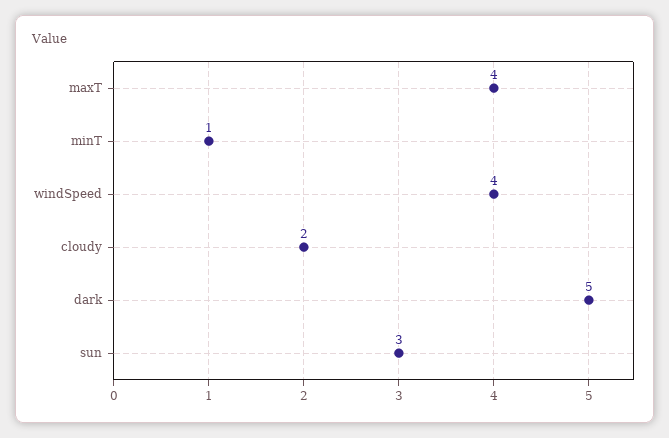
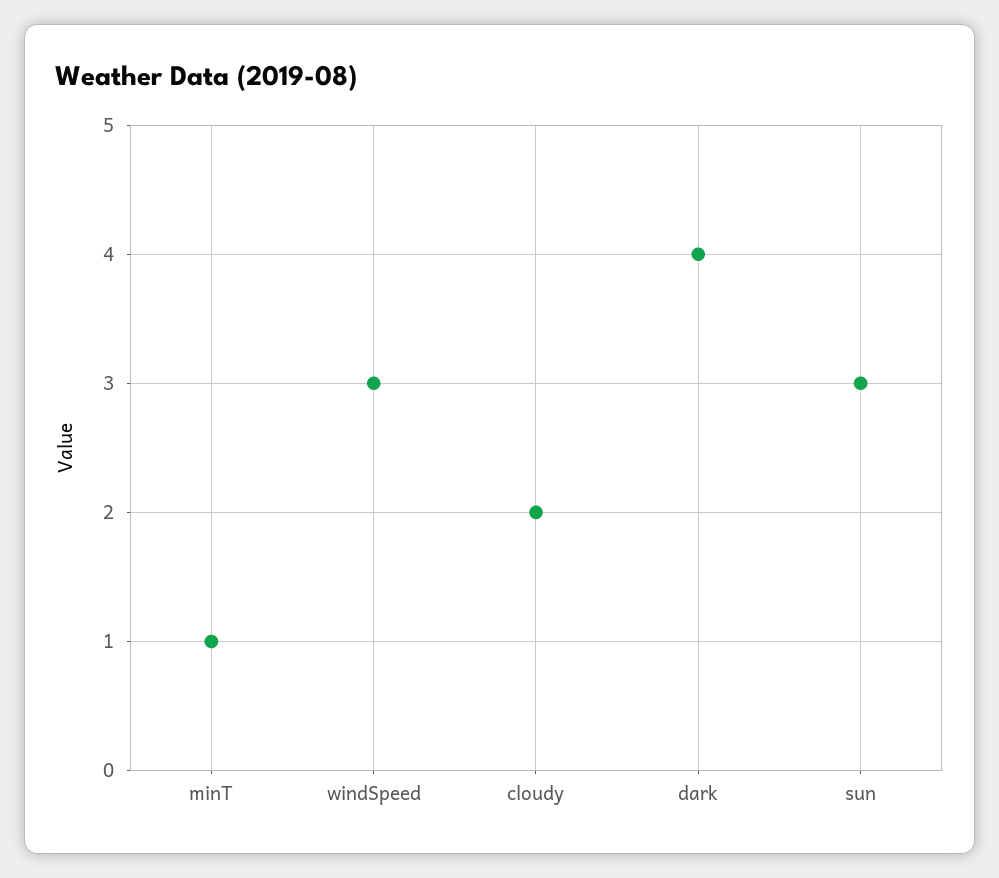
maxT: 4 -> none
windSpeed: 4 -> 3
dark: 5 -> 4

